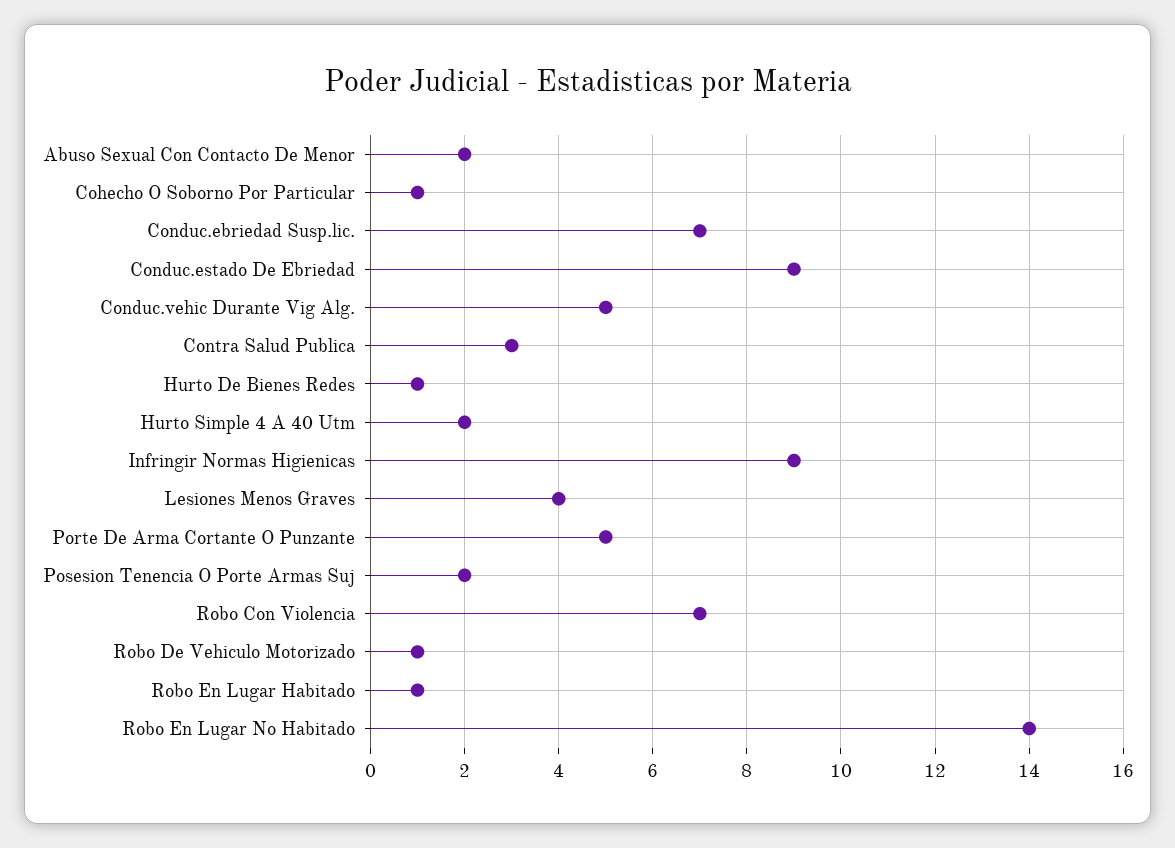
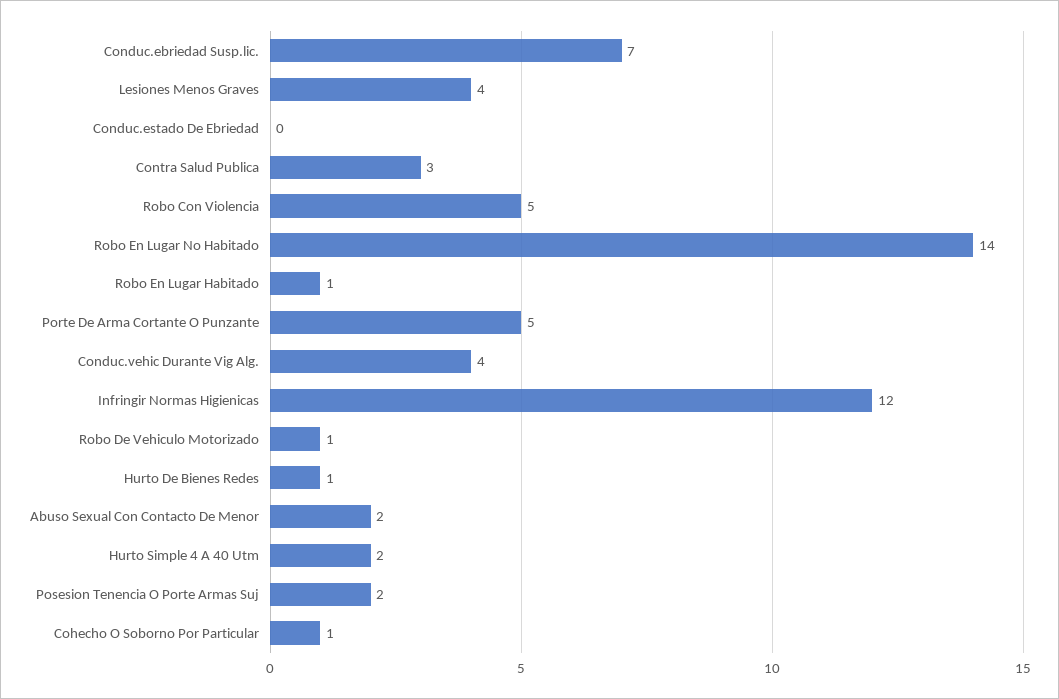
Conduc.estado De Ebriedad: 9 -> 0
Conduc.vehic Durante Vig Alg.: 5 -> 4
Infringir Normas Higienicas: 9 -> 12
Robo Con Violencia: 7 -> 5

